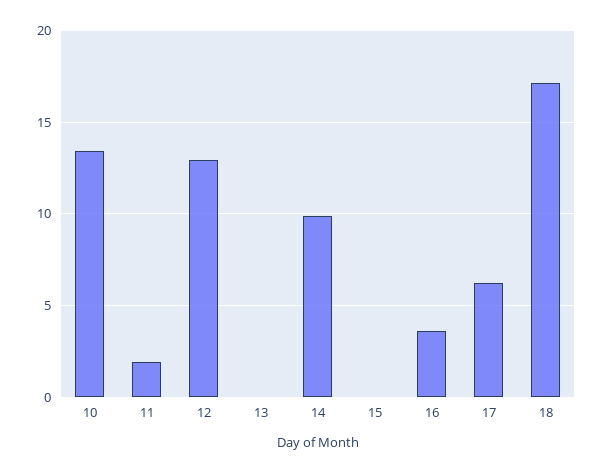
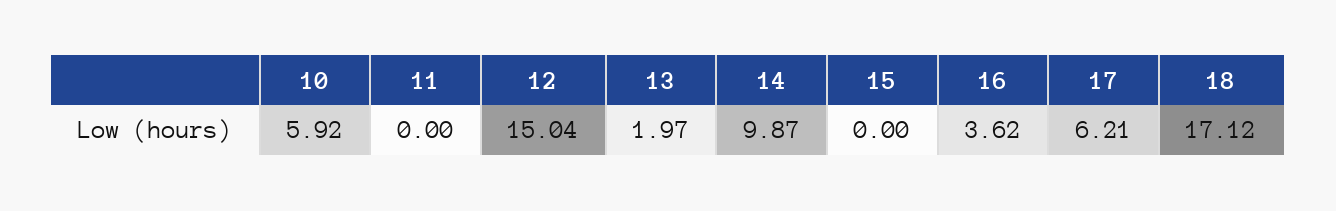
10: 13.5 -> 5.92
11: 2 -> 0
12: 13 -> 15.04
13: 0 -> 1.97

